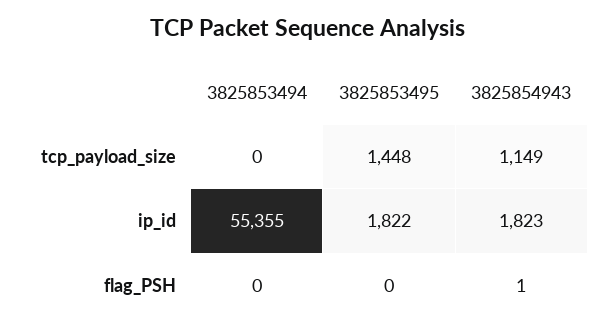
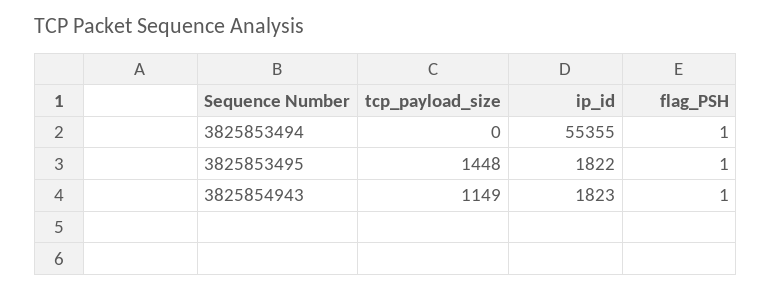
3825853494, flag_PSH: 0 -> 1
3825853495, flag_PSH: 0 -> 1

